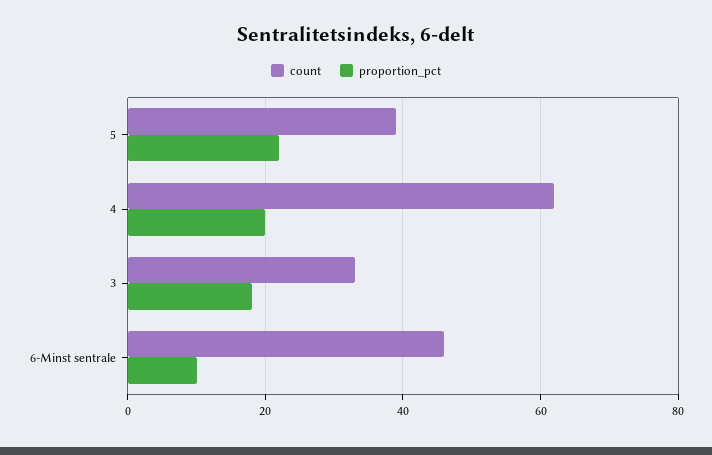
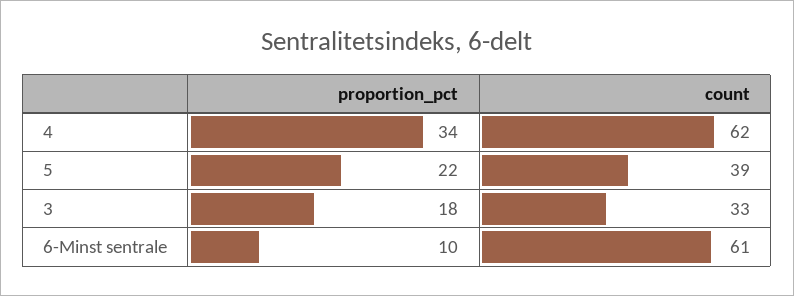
proportion_pct, 4: 20 -> 34
count, 6-Minst sentrale: 45 -> 61

